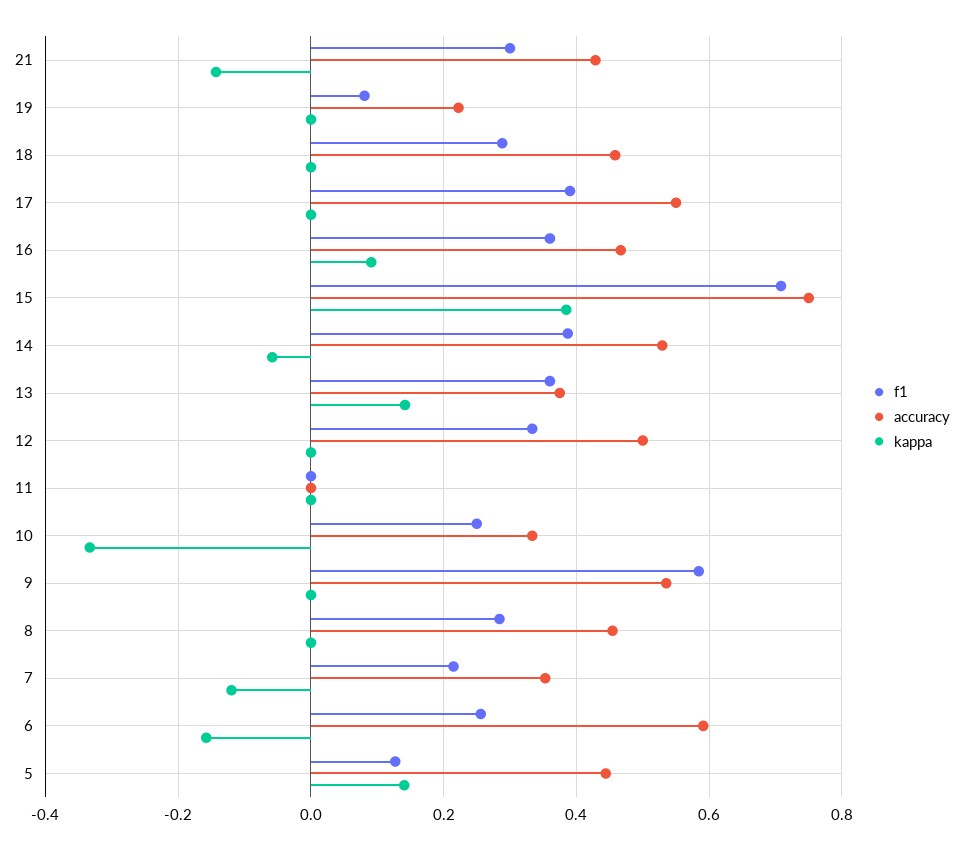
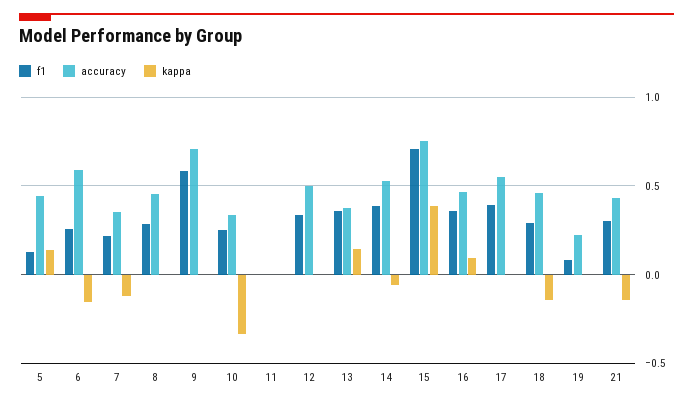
kappa, 18: 0 -> -0.15
accuracy, 9: 0.54 -> 0.7

